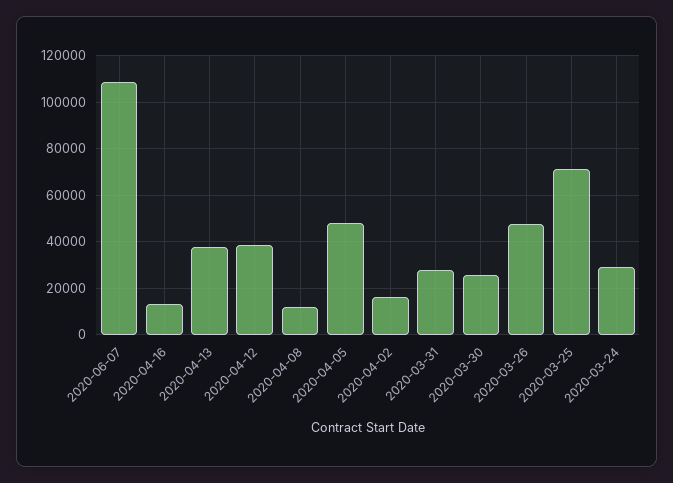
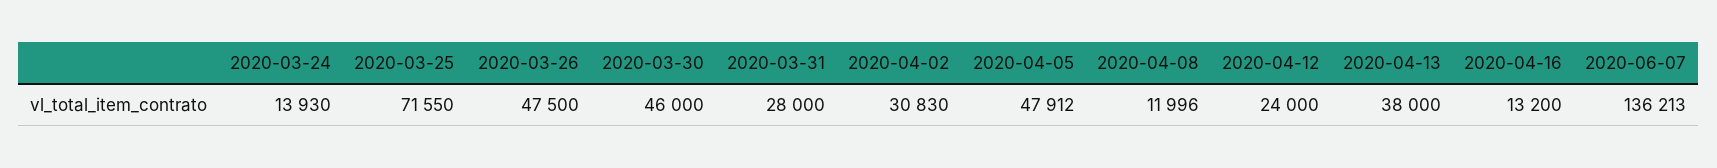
2020-06-07: 110000 -> 136213
2020-04-12: 40000 -> 24000
2020-04-02: 15000 -> 30830
2020-03-30: 25000 -> 46000
2020-03-24: 30000 -> 13930

